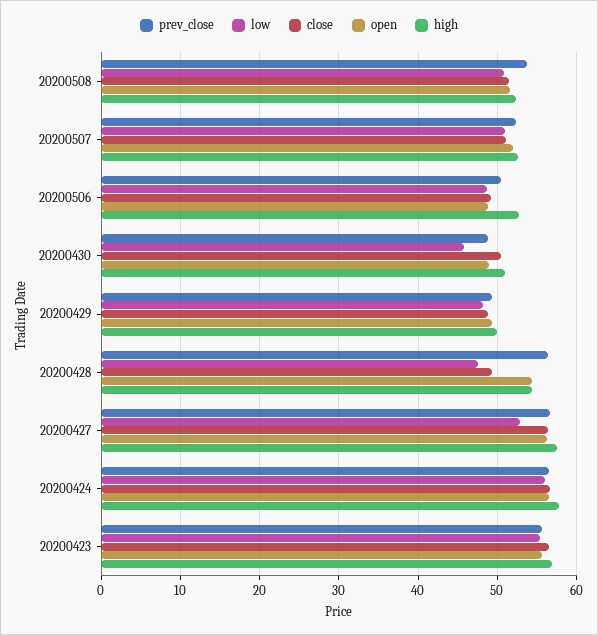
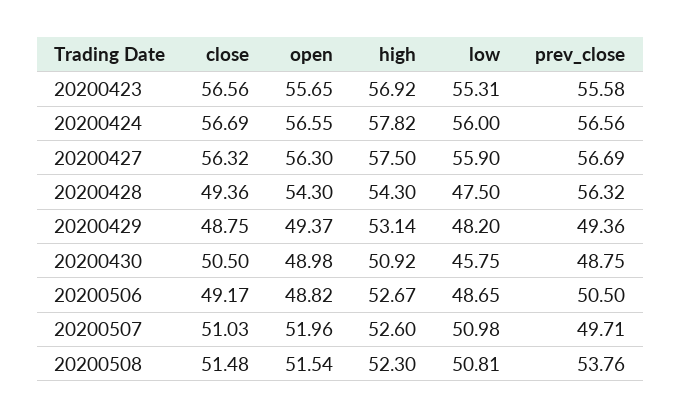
prev_close, 20200507: 52 -> 49.71
high, 20200429: 50 -> 53.14
low, 20200427: 53 -> 55.9

